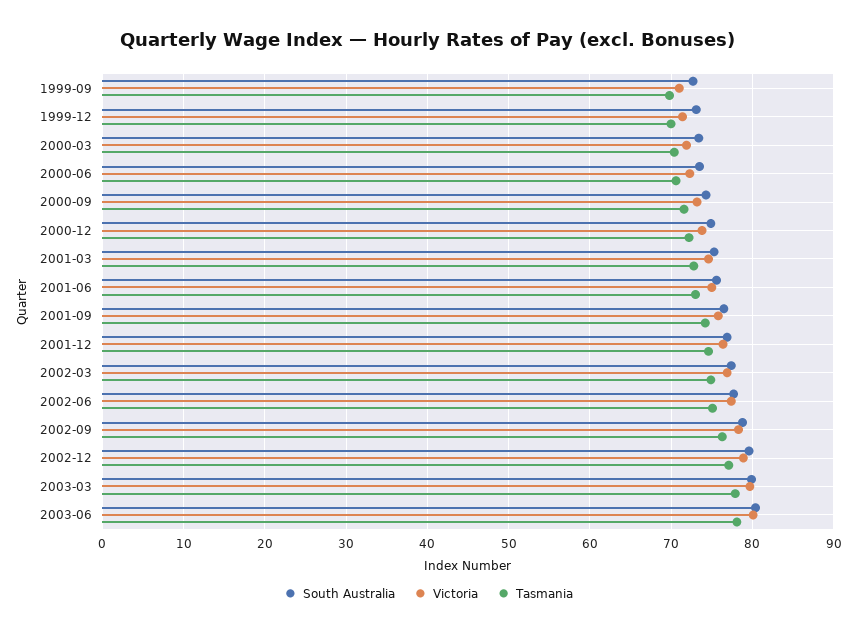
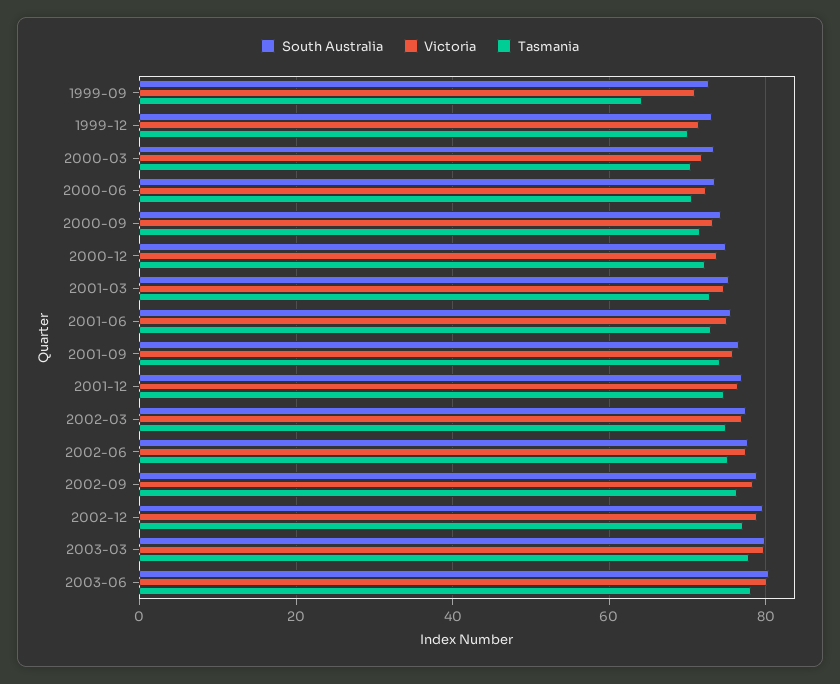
Tasmania, 1999-09: 70 -> 64

